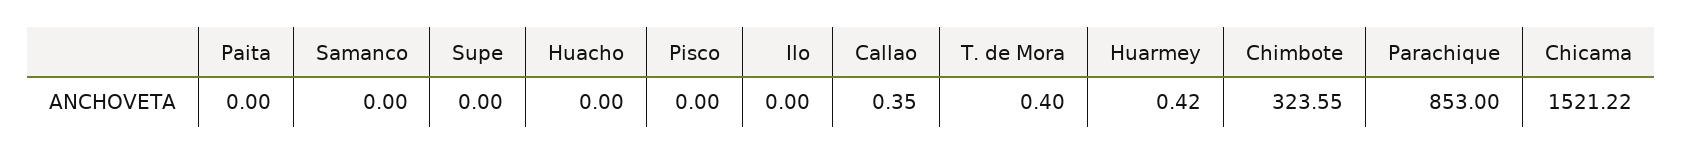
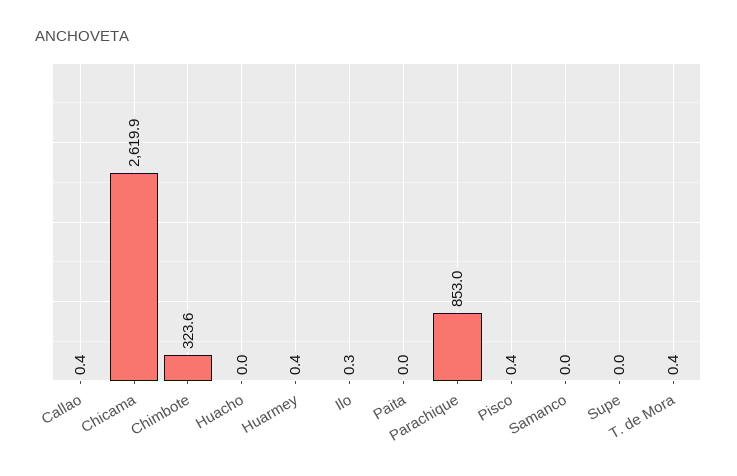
Pisco: 0 -> 0.4
Ilo: 0 -> 0.3
Chicama: 1521.22 -> 2619.9

